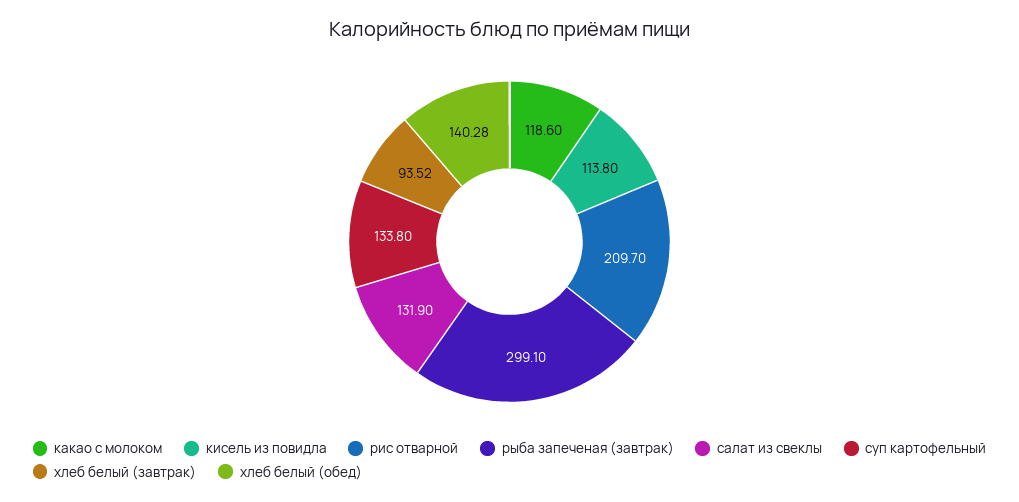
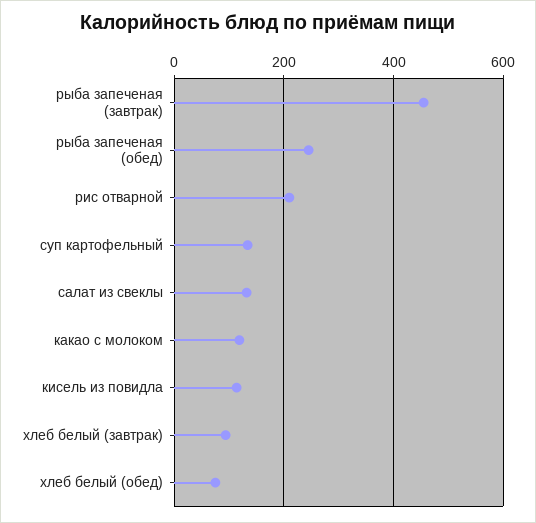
рыба запеченая (завтрак): 299.1 -> 460
хлеб белый (обед): 140.28 -> 80
рыба запеченая (обед): none -> 240

